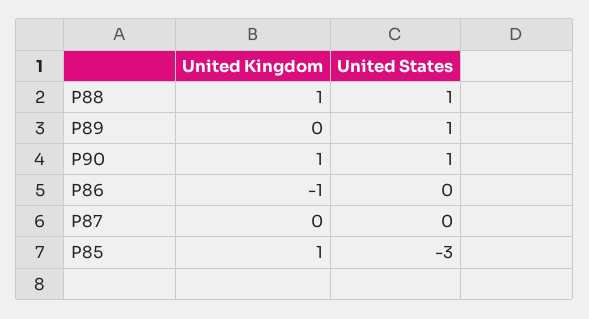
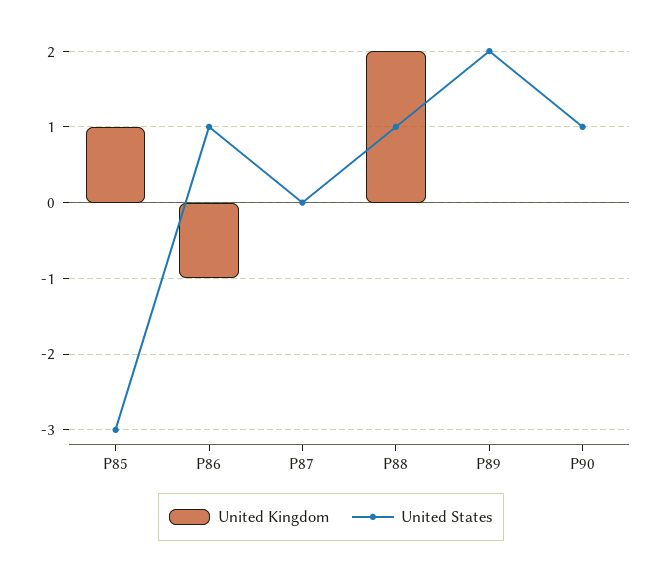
United Kingdom, P88: 1 -> 2
United States, P89: 1 -> 2
United Kingdom, P90: 1 -> 0
United States, P86: 0 -> 1

